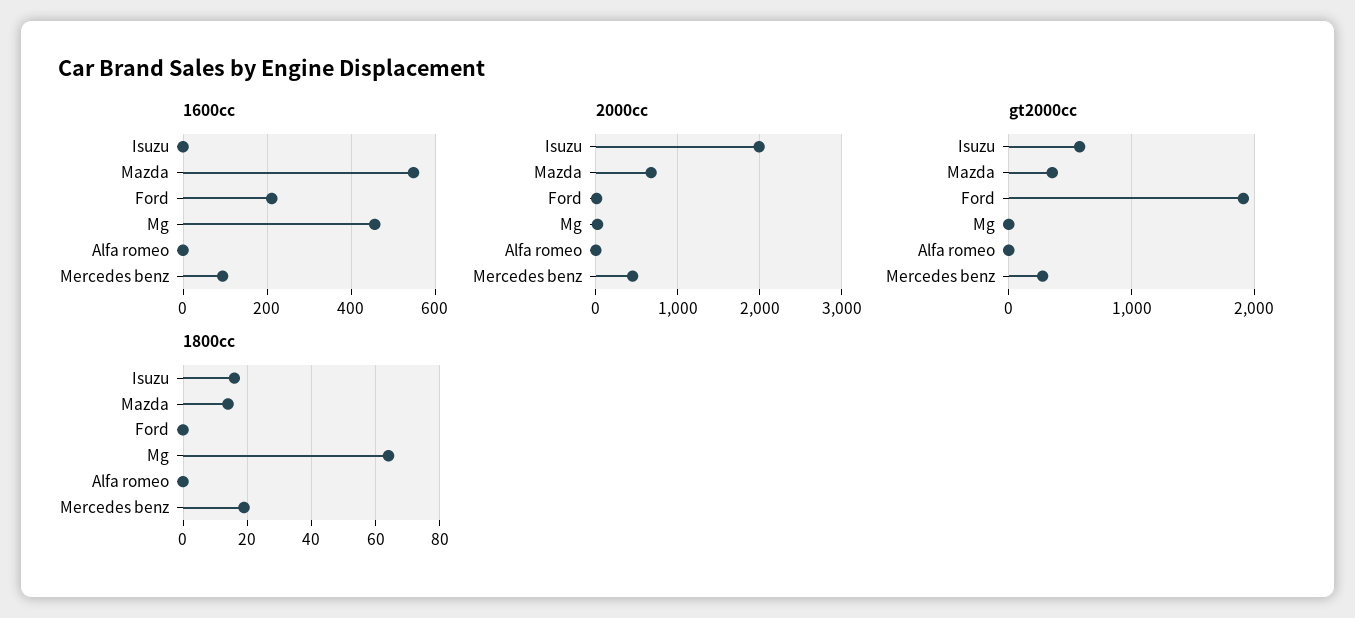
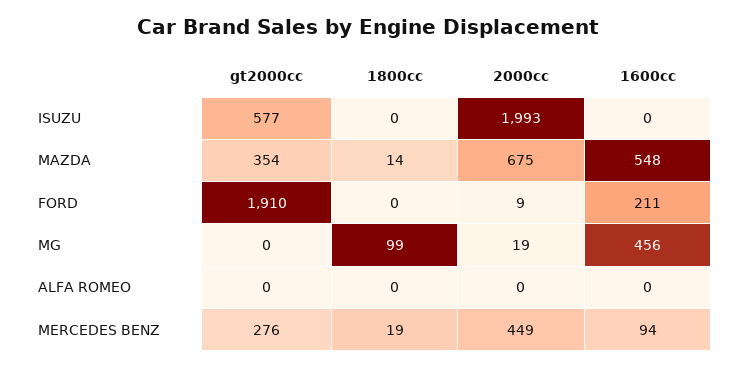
1800cc, Isuzu: 15 -> 0
1800cc, Mg: 65 -> 99

